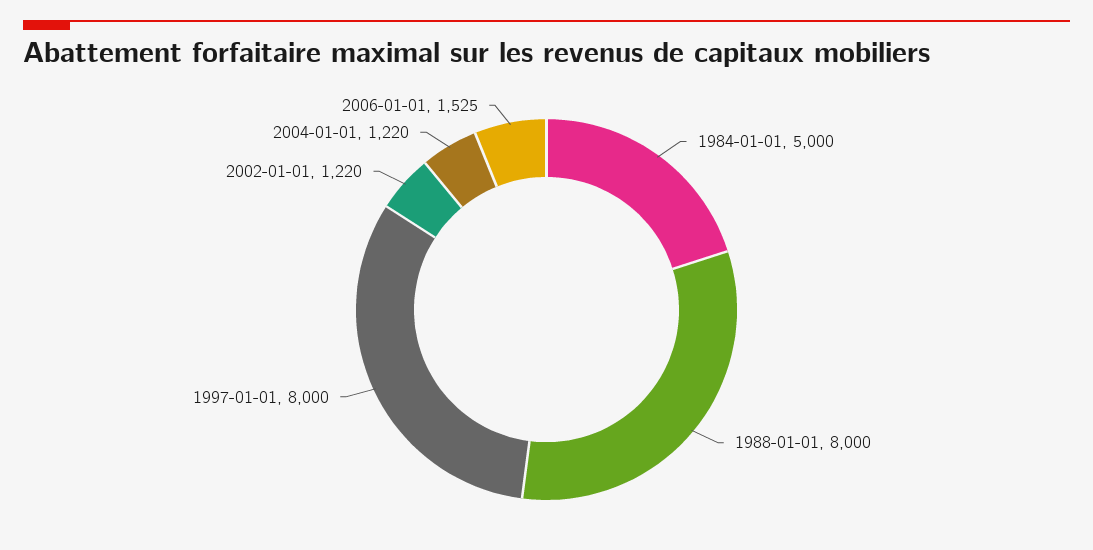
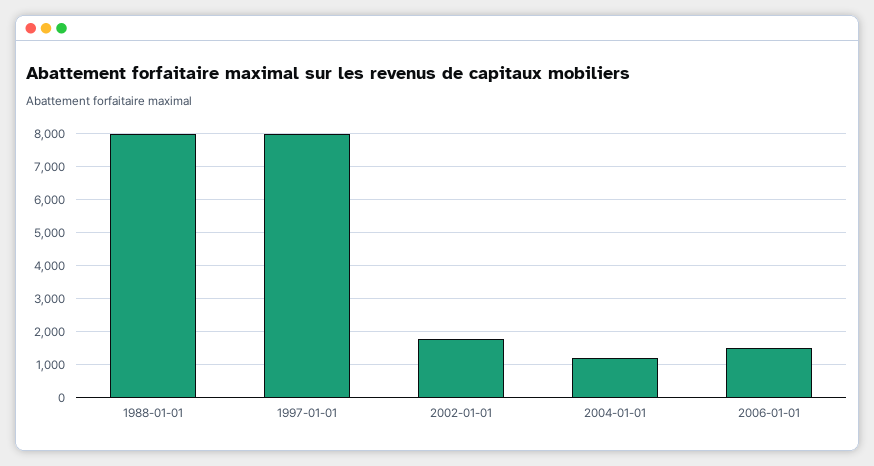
1984-01-01: 5000 -> none
2002-01-01: 1220 -> 1800

